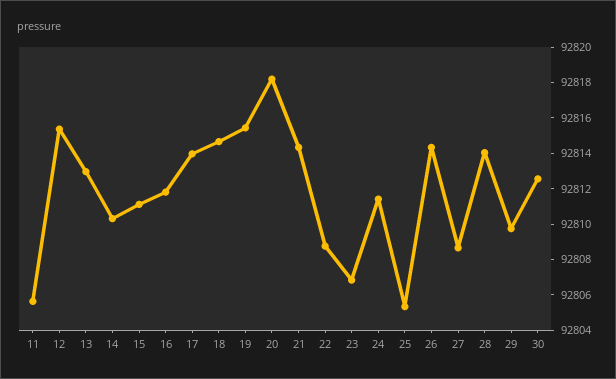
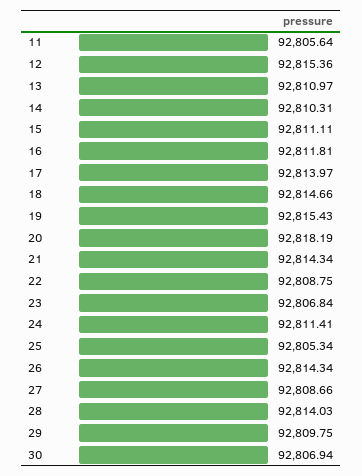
13: 92813 -> 92810.97
30: 92812.5 -> 92806.94

